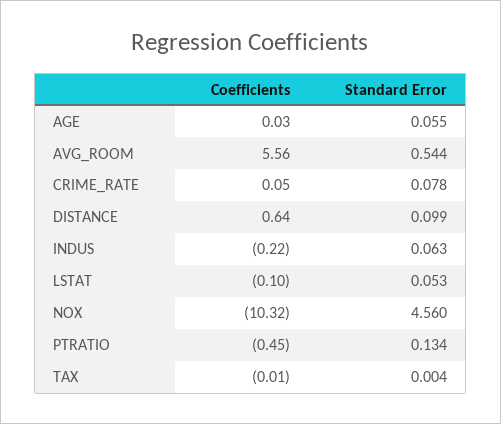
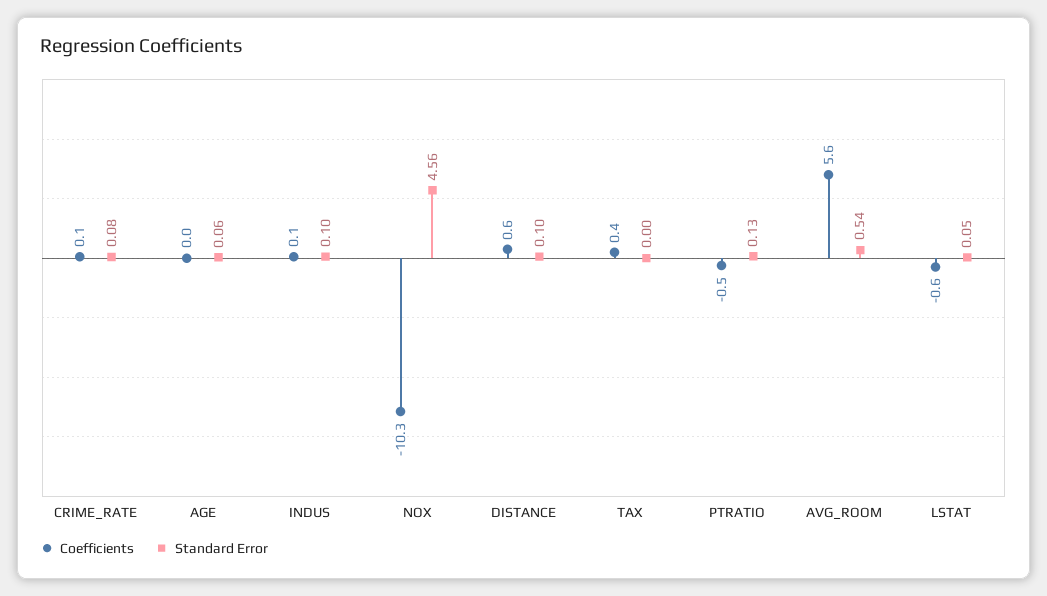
Coefficients, INDUS: -0.22 -> 0.1
Standard Error, INDUS: 0.063 -> 0.1
Coefficients, LSTAT: -0.1 -> -0.6
Coefficients, TAX: -0.01 -> 0.4

